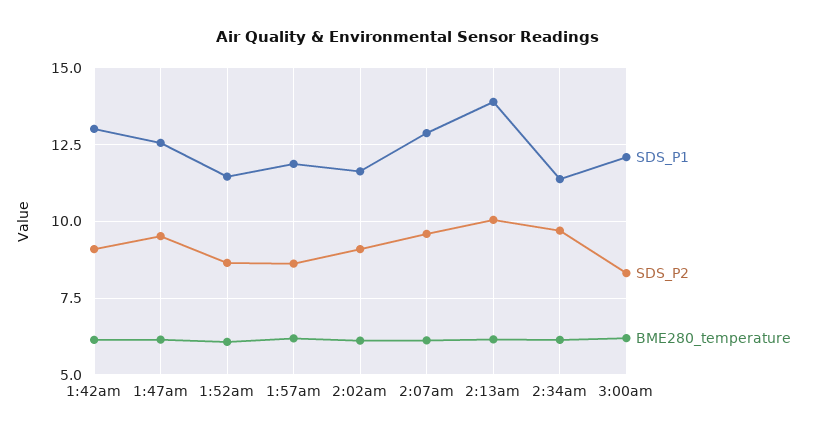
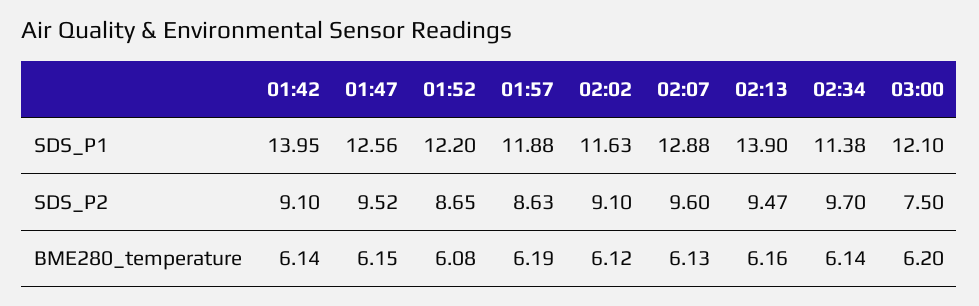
SDS_P1, 1:42am: 13 -> 13.95
SDS_P1, 1:52am: 11.5 -> 12.2
SDS_P2, 2:13am: 10 -> 9.47
SDS_P2, 3:00am: 8.25 -> 7.5

